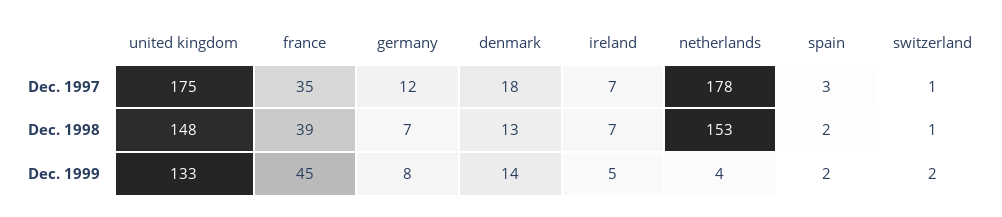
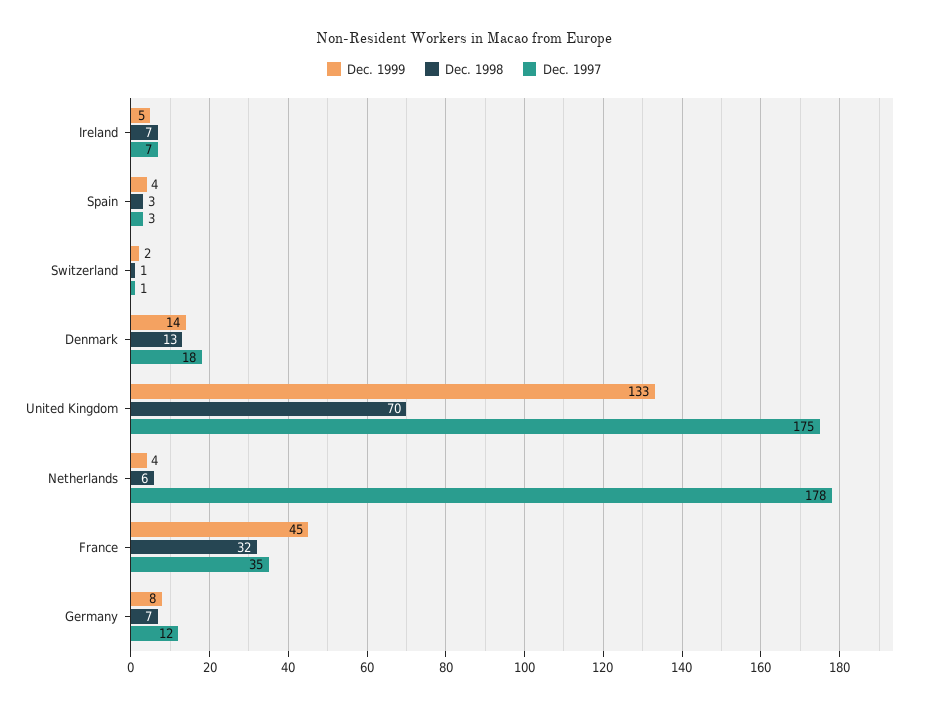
Dec. 1998, united kingdom: 148 -> 70
Dec. 1998, france: 39 -> 32
Dec. 1998, netherlands: 153 -> 6
Dec. 1998, spain: 2 -> 3
Dec. 1999, spain: 2 -> 4

